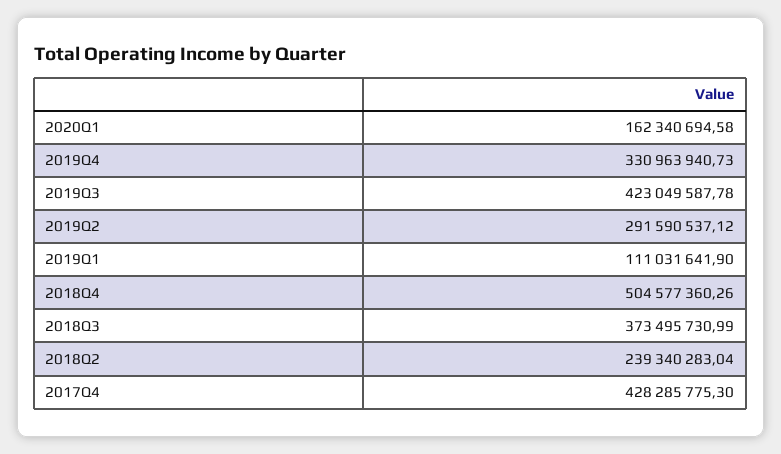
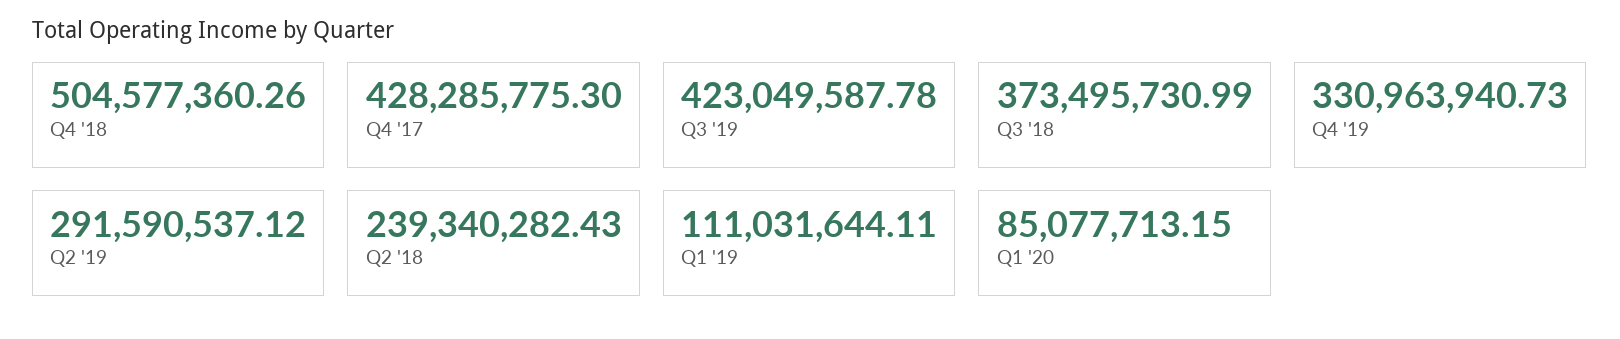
2020Q1: 162340694.58 -> 85077713.15
2019Q1: 111031641.9 -> 111031644.11
2018Q2: 239340283.04 -> 239340282.43

